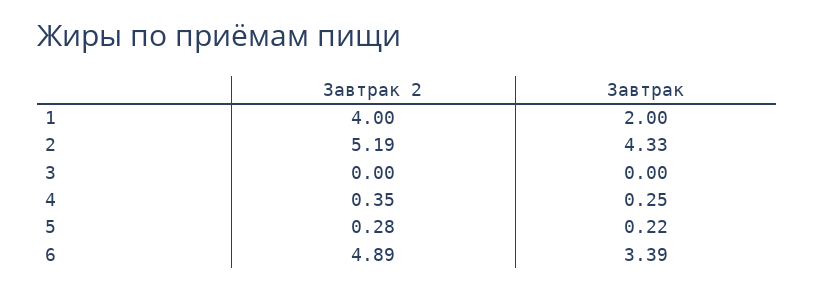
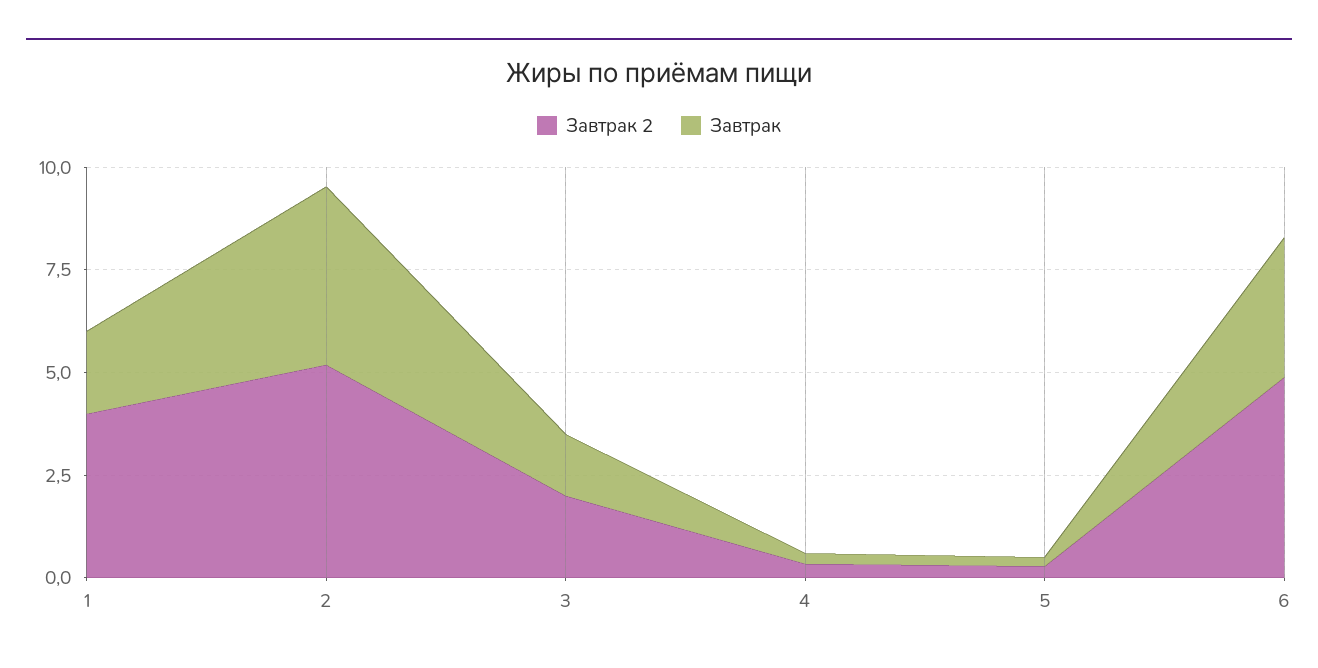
Завтрак 2, 3: 0 -> 2
Завтрак, 3: 0 -> 1.5

